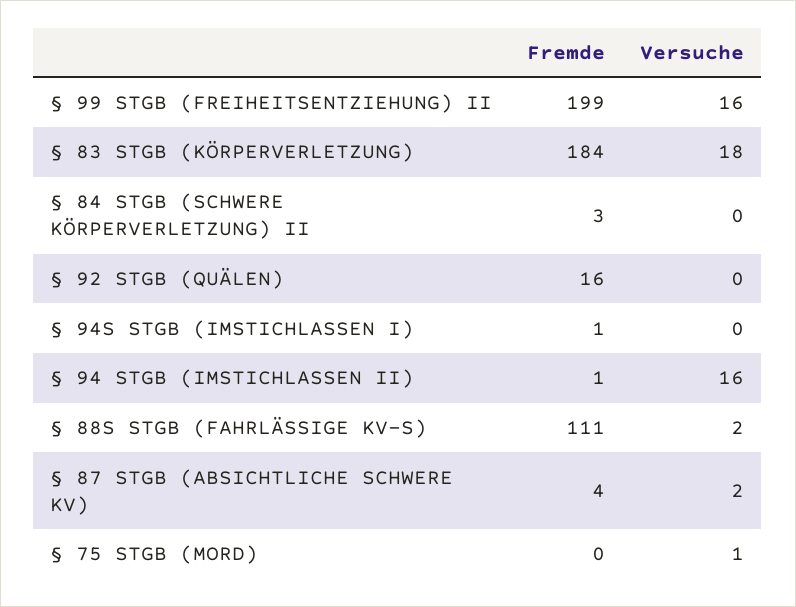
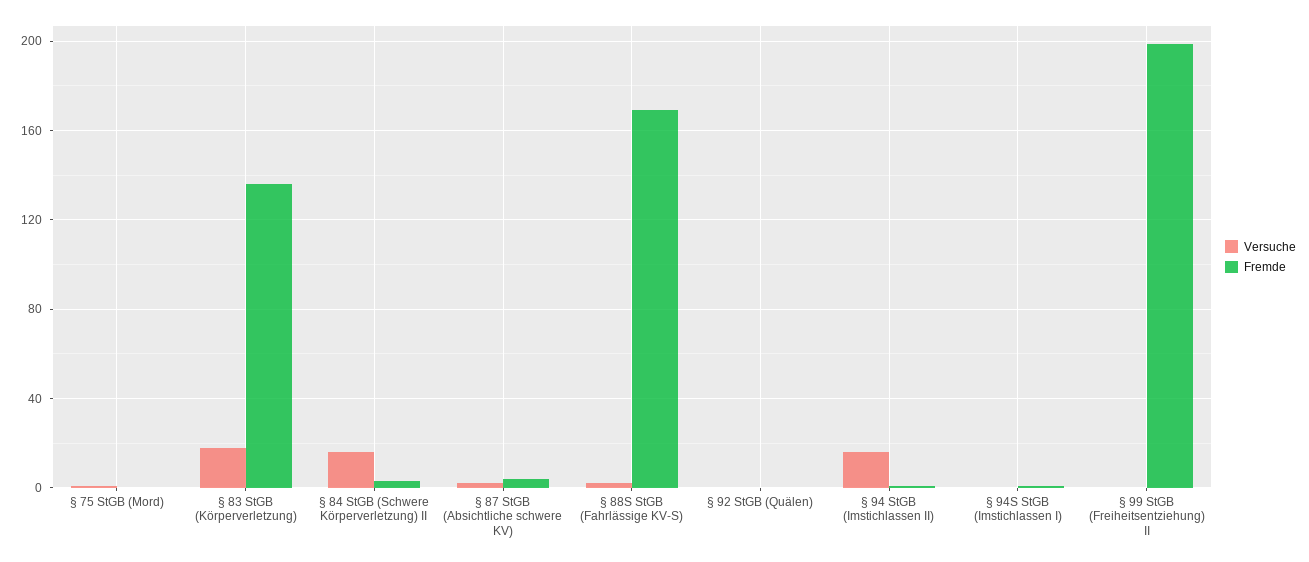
Versuche, § 99 STGB (FREIHEITSENTZIEHUNG) II: 16 -> 0
Fremde, § 83 STGB (KÖRPERVERLETZUNG): 184 -> 135
Versuche, § 84 STGB (SCHWERE KÖRPERVERLETZUNG) II: 0 -> 15
Fremde, § 92 STGB (QUÄLEN): 16 -> 0
Fremde, § 88S STGB (FAHRLÄSSIGE KV-S): 111 -> 170

